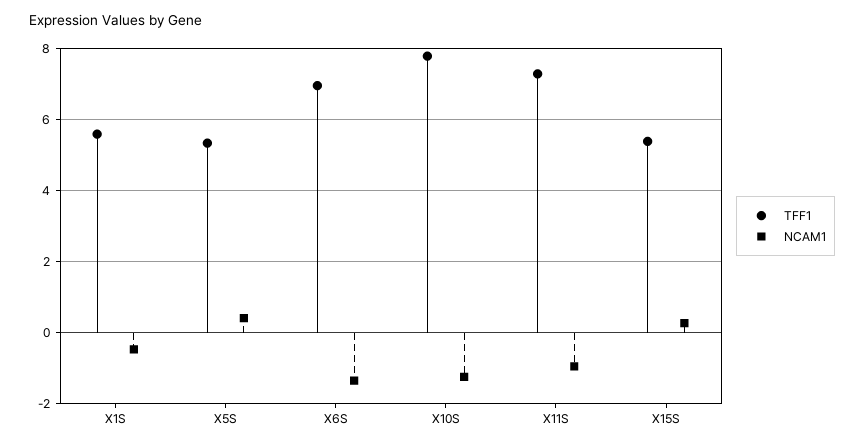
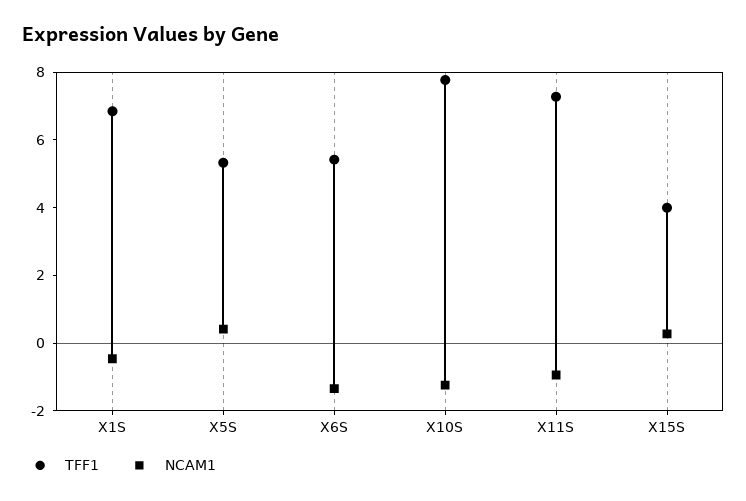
TFF1, X1S: 5.6 -> 7
TFF1, X6S: 7 -> 5.5
TFF1, X15S: 5.4 -> 4

